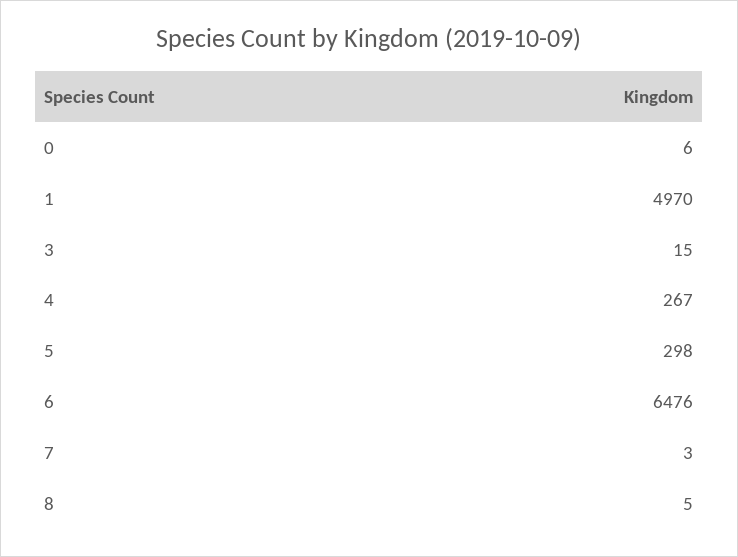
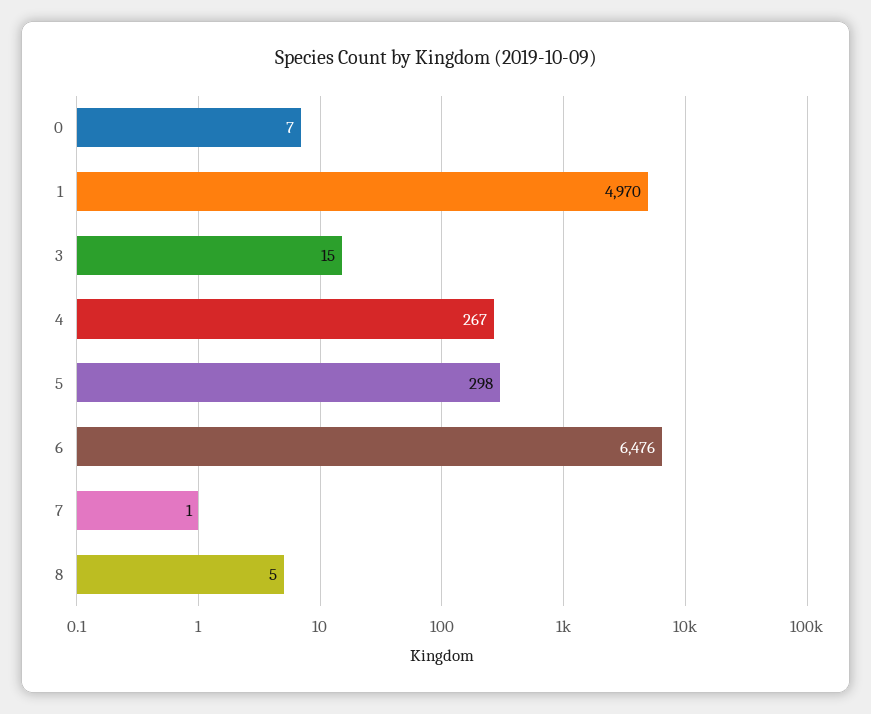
0: 6 -> 7
7: 3 -> 1

